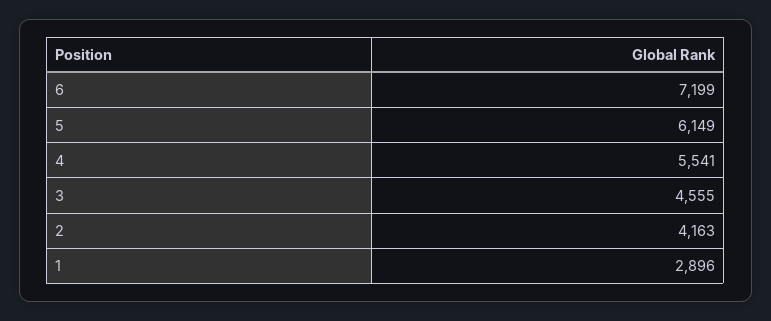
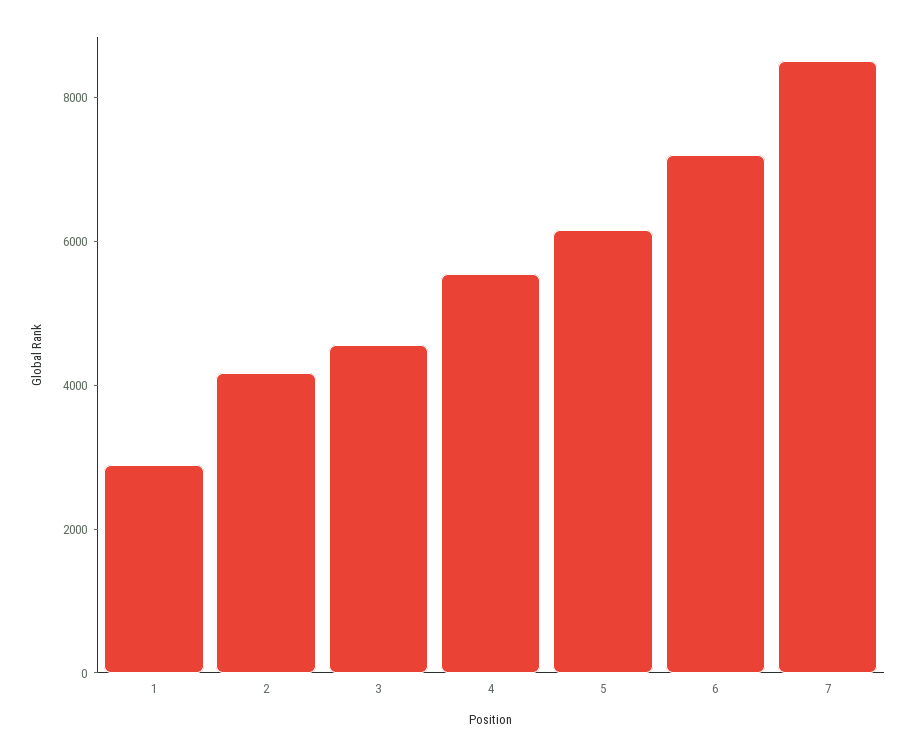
7: none -> 8500

